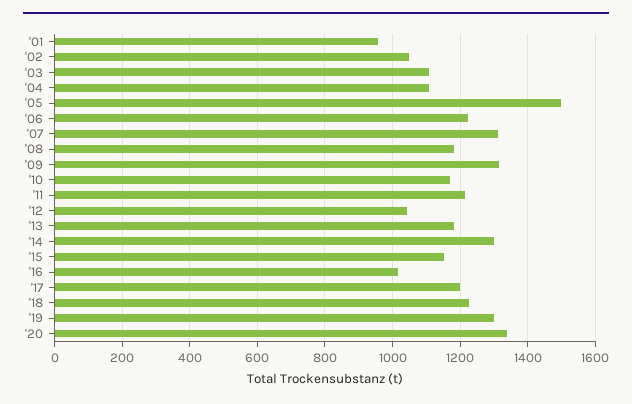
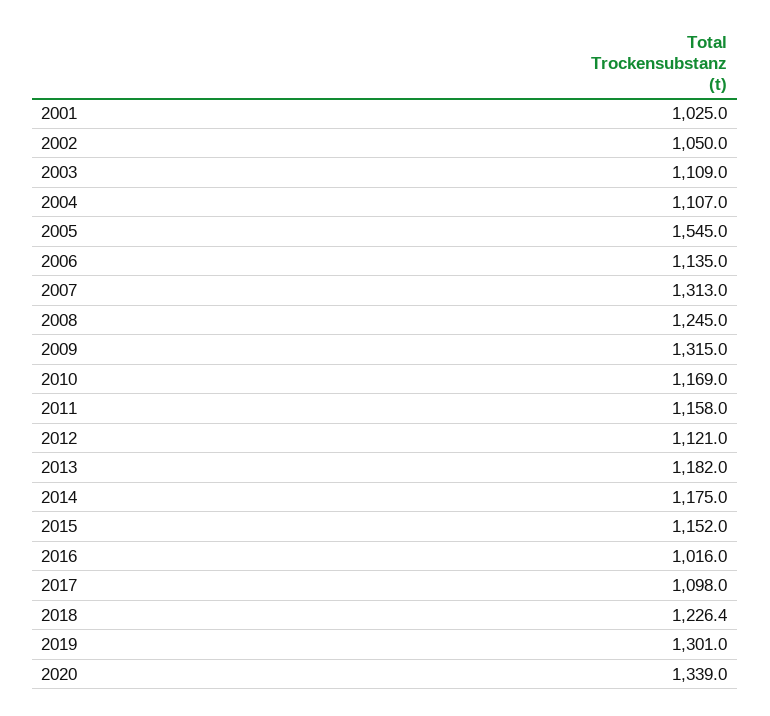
'01: 960 -> 1025
'05: 1500 -> 1545
'06: 1220 -> 1135
'08: 1180 -> 1245
'11: 1220 -> 1158
'12: 1040 -> 1121
'14: 1300 -> 1175
'17: 1200 -> 1098

